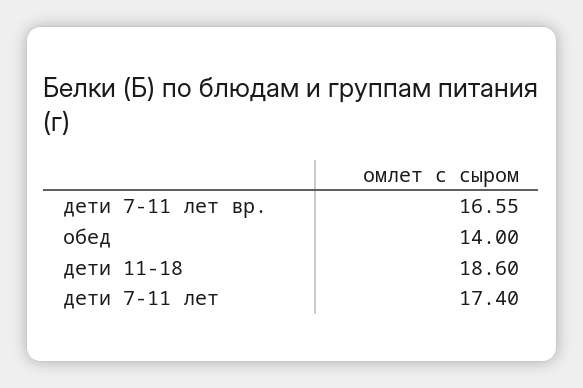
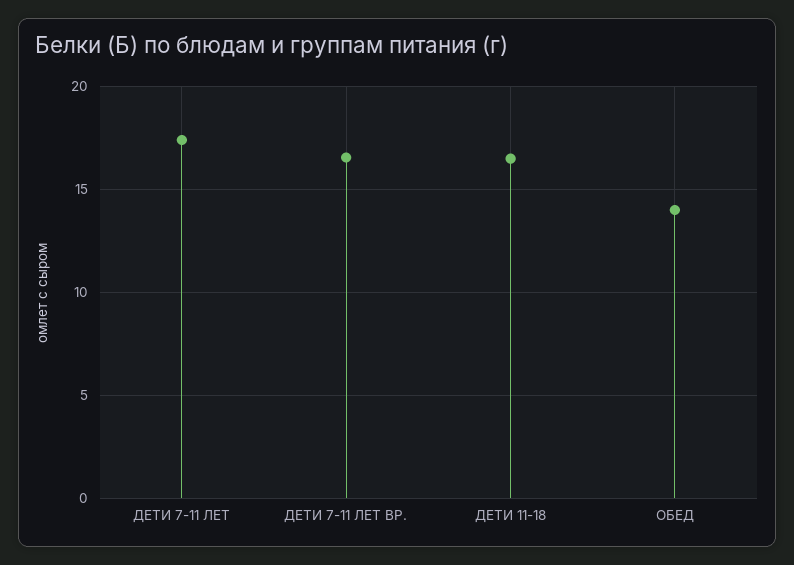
дети 11-18: 18.6 -> 16.5

